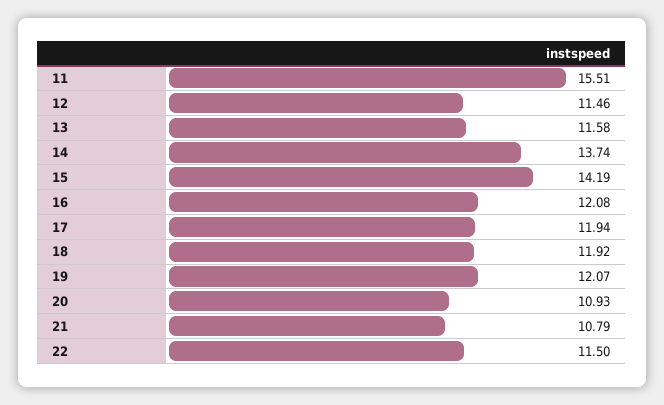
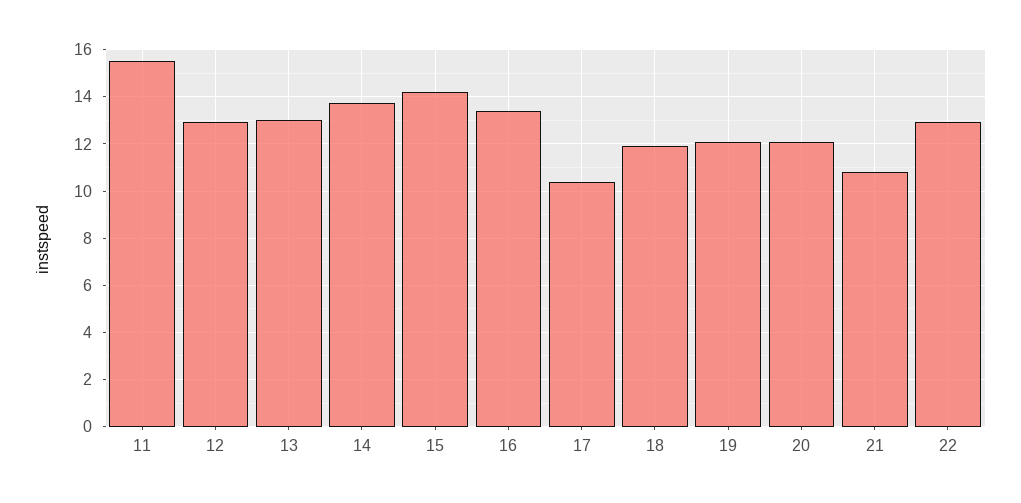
12: 11.46 -> 13
13: 11.58 -> 13
16: 12.08 -> 13.5
17: 11.94 -> 10.5
20: 10.93 -> 12
22: 11.5 -> 13

